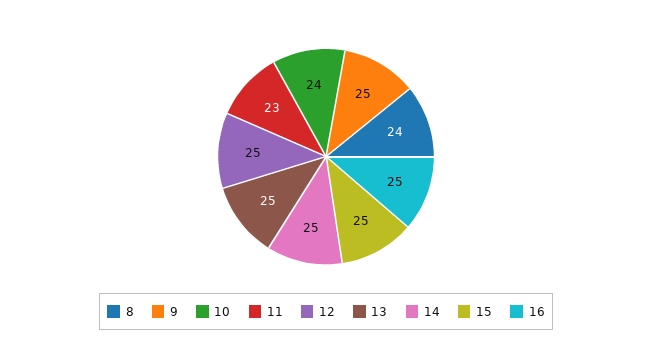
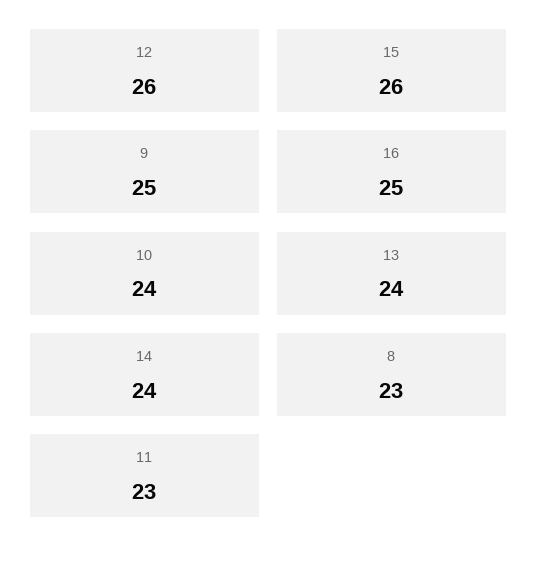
8: 24 -> 23
12: 25 -> 26
13: 25 -> 24
14: 25 -> 24
15: 25 -> 26

